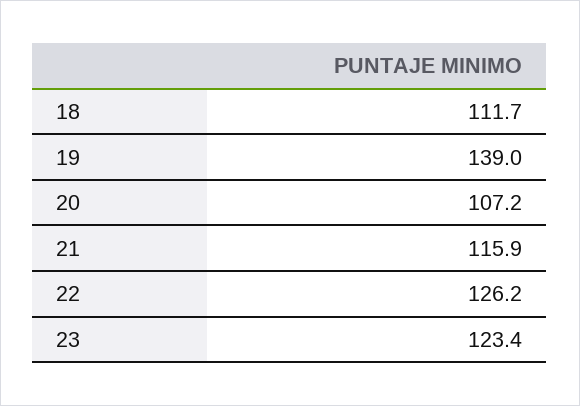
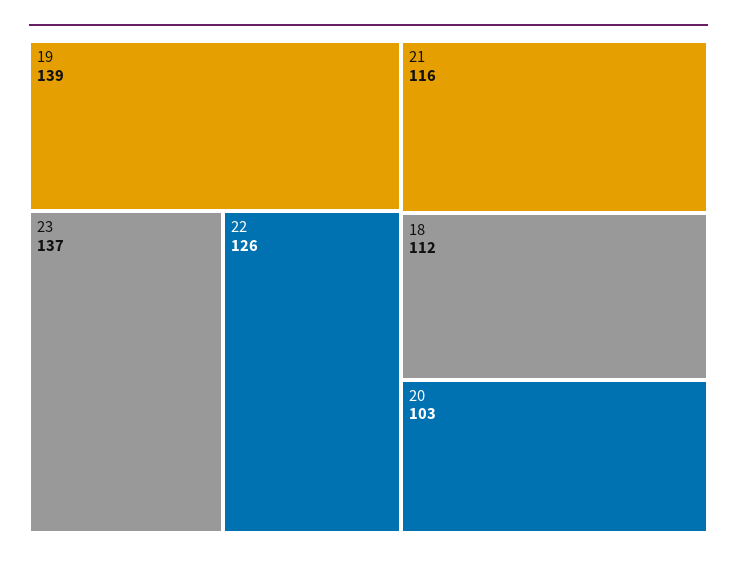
20: 107.2 -> 103
23: 123.4 -> 137

